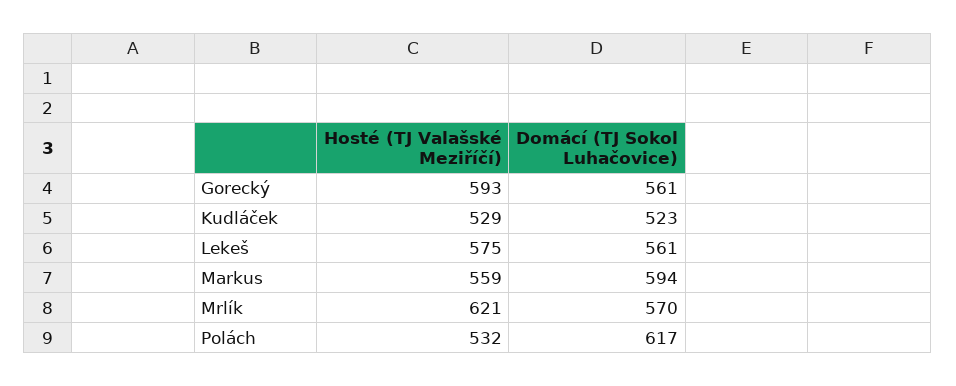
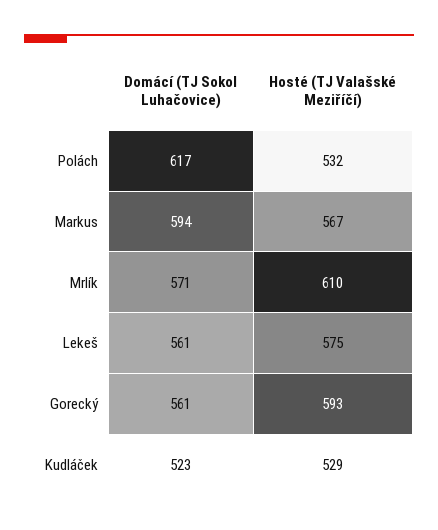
Hosté (TJ Valašské Meziříčí), Markus: 559 -> 567
Hosté (TJ Valašské Meziříčí), Mrlík: 621 -> 610
Domácí (TJ Sokol Luhačovice), Mrlík: 570 -> 571

